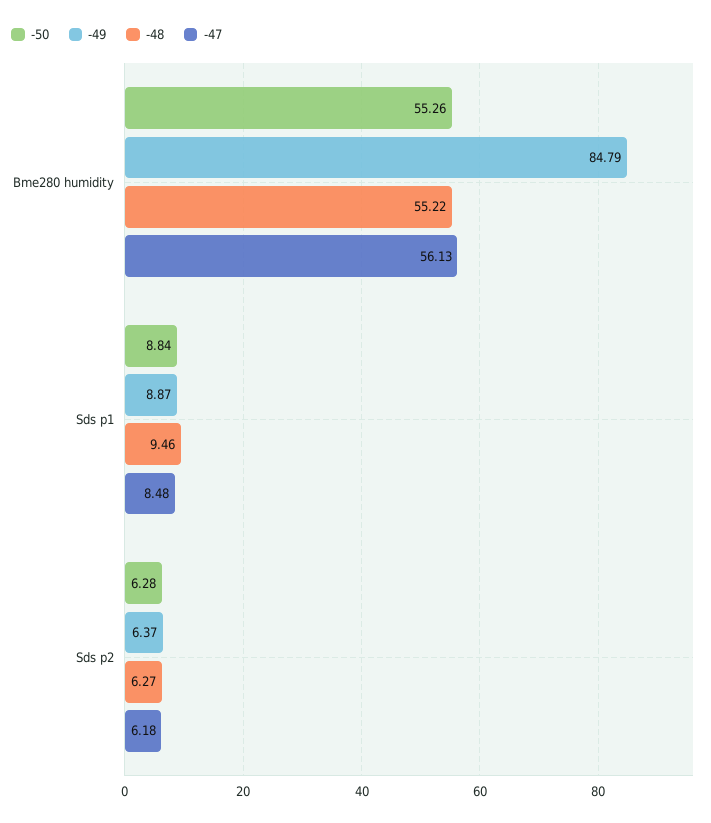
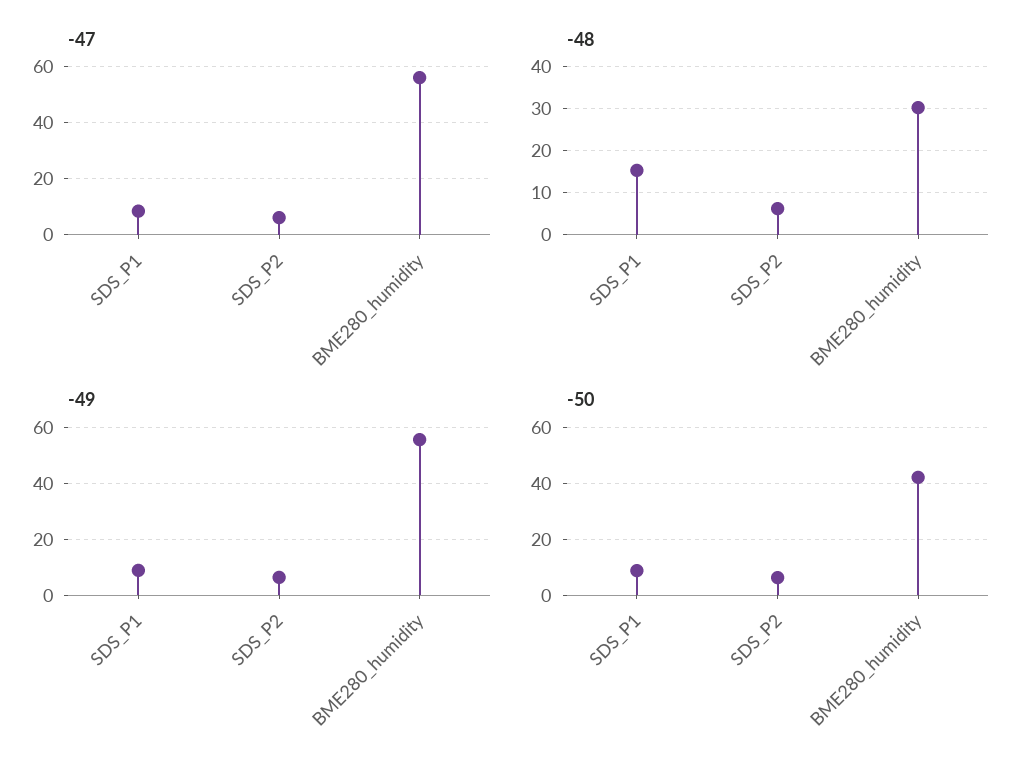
-50, Bme280 humidity: 55.26 -> 42.5
-49, Bme280 humidity: 84.79 -> 55
-48, Bme280 humidity: 55.22 -> 30
-48, Sds p1: 9.46 -> 16

